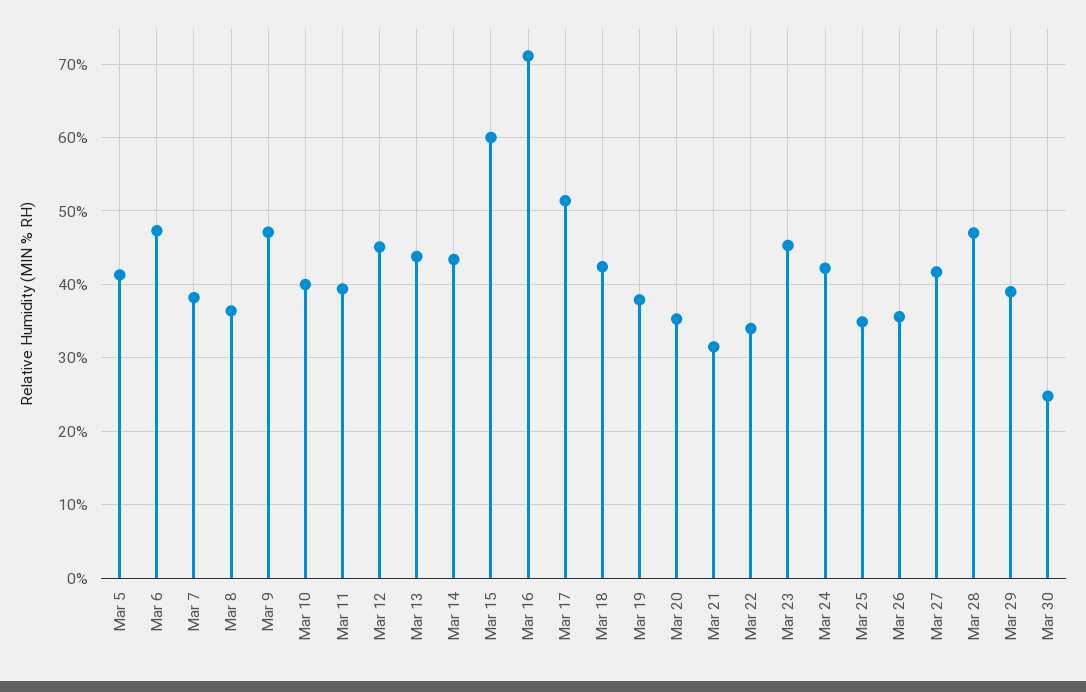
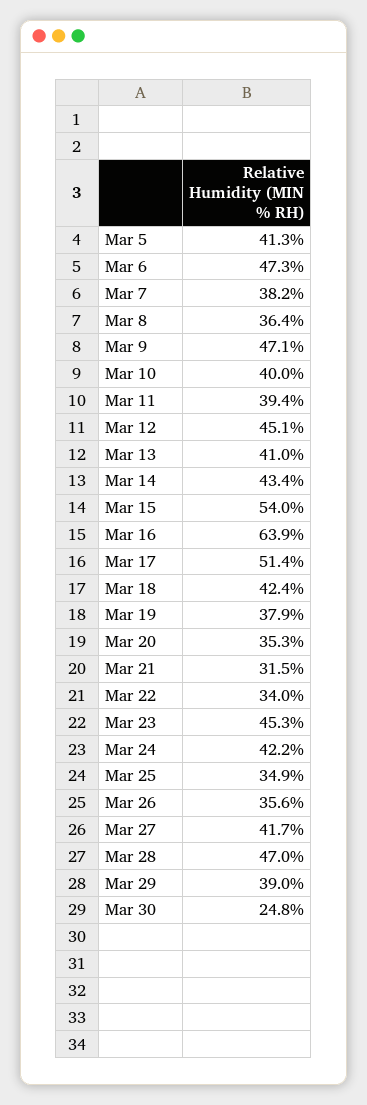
Mar 13: 44 -> 41
Mar 15: 60 -> 54
Mar 16: 71 -> 63.9

